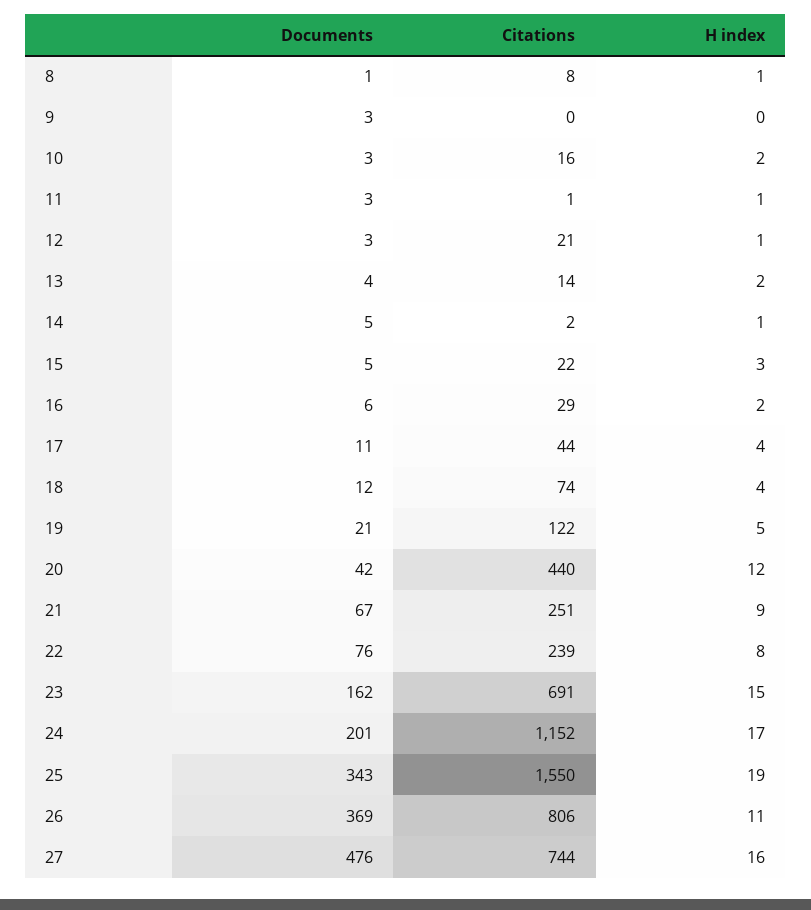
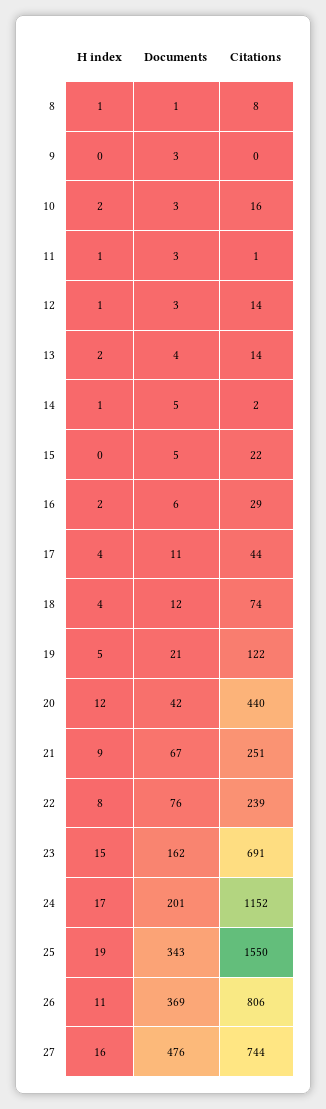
Citations, 12: 21 -> 14
H index, 15: 3 -> 0

